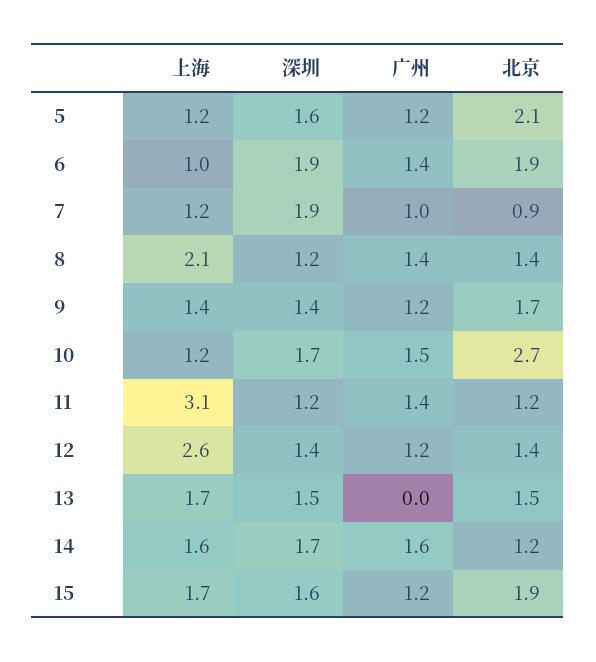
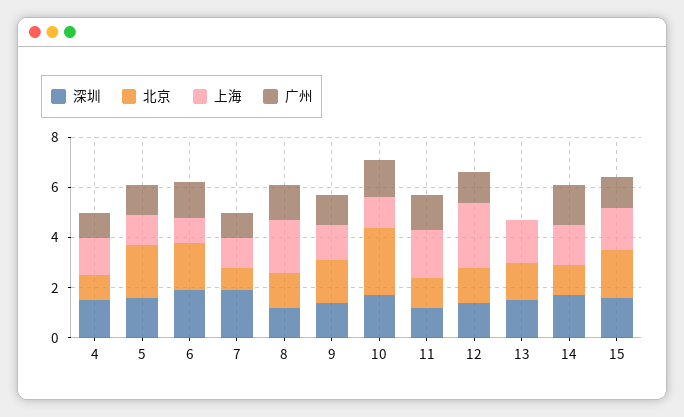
上海, 11: 3.1 -> 2
深圳, 4: none -> 1.5
北京, 4: none -> 1
上海, 4: none -> 1.5
广州, 4: none -> 1

